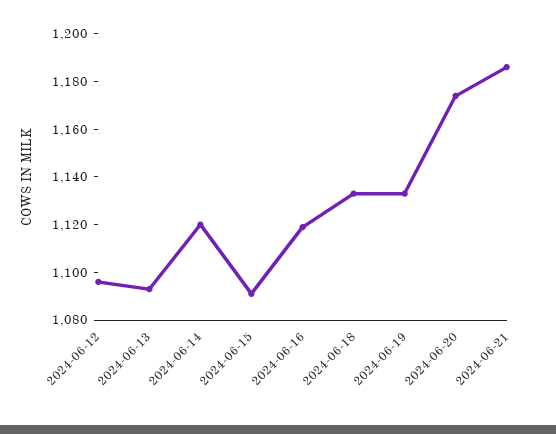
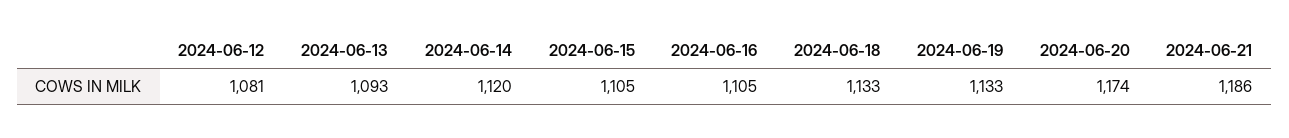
2024-06-12: 1095 -> 1081
2024-06-15: 1090 -> 1105
2024-06-16: 1120 -> 1105

